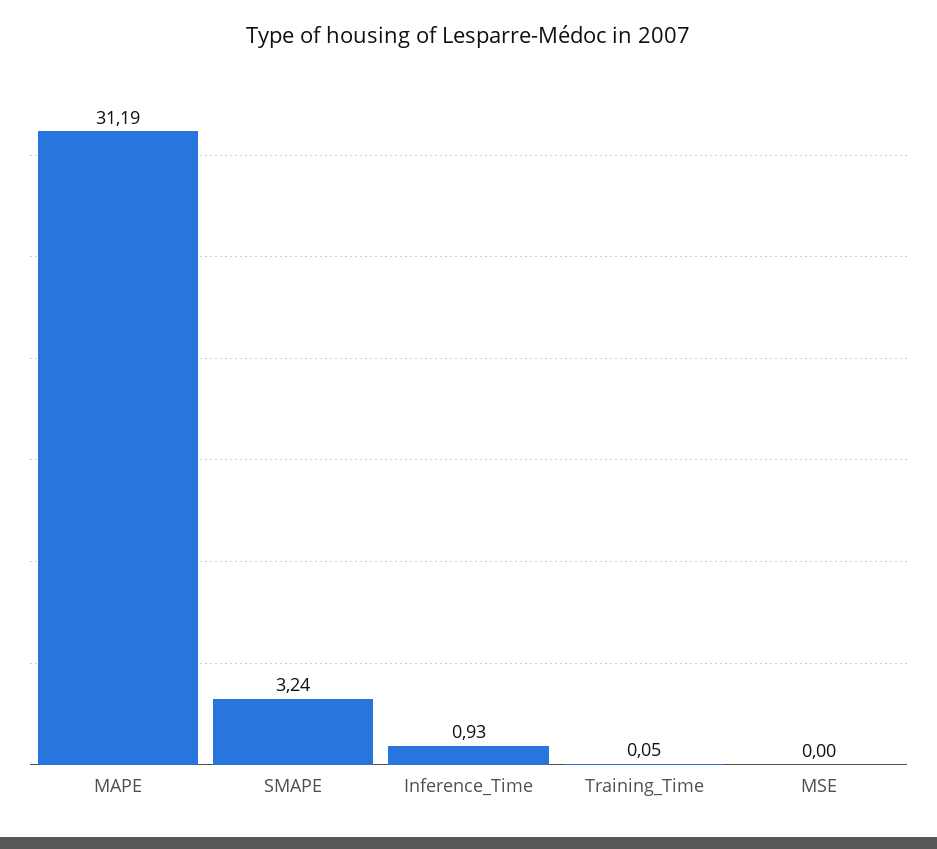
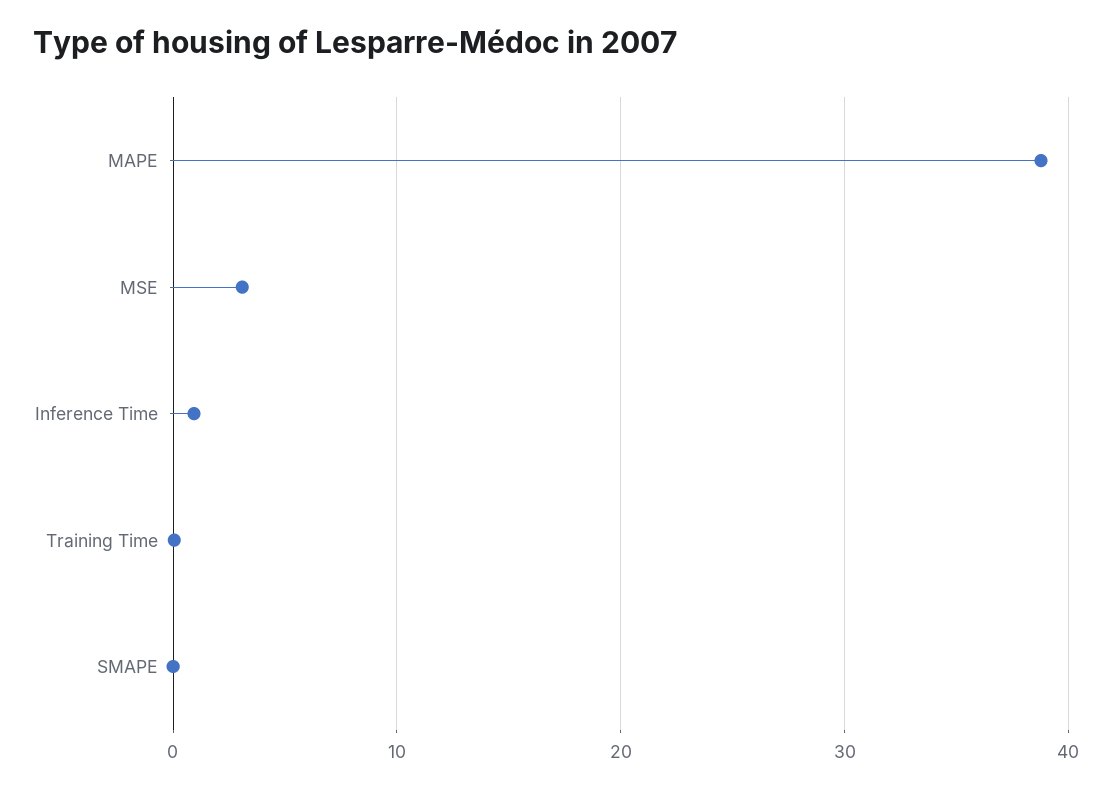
MAPE: 31.19 -> 39
SMAPE: 3.24 -> 0
MSE: 0 -> 3

